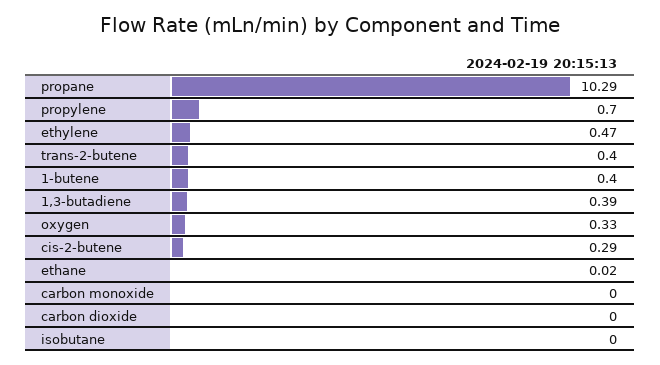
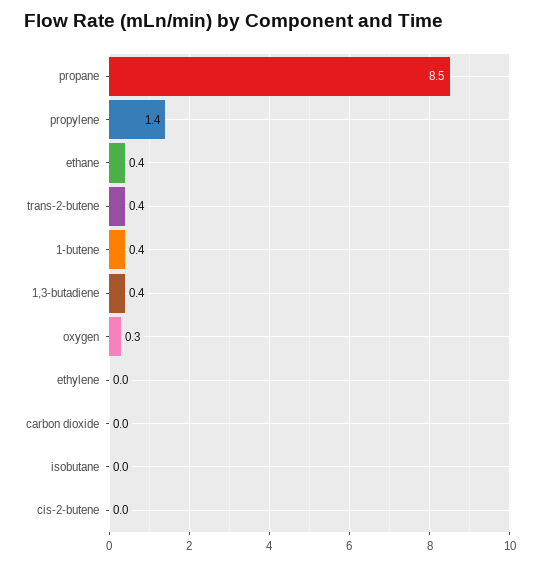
propane: 10.29 -> 8.5
propylene: 0.7 -> 1.4
ethylene: 0.47 -> 0
cis-2-butene: 0.29 -> 0
ethane: 0.02 -> 0.4
carbon monoxide: 0 -> none

